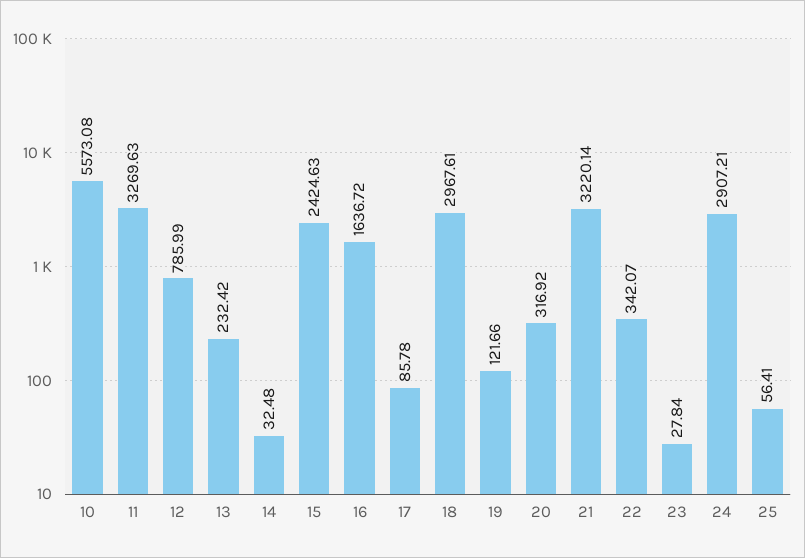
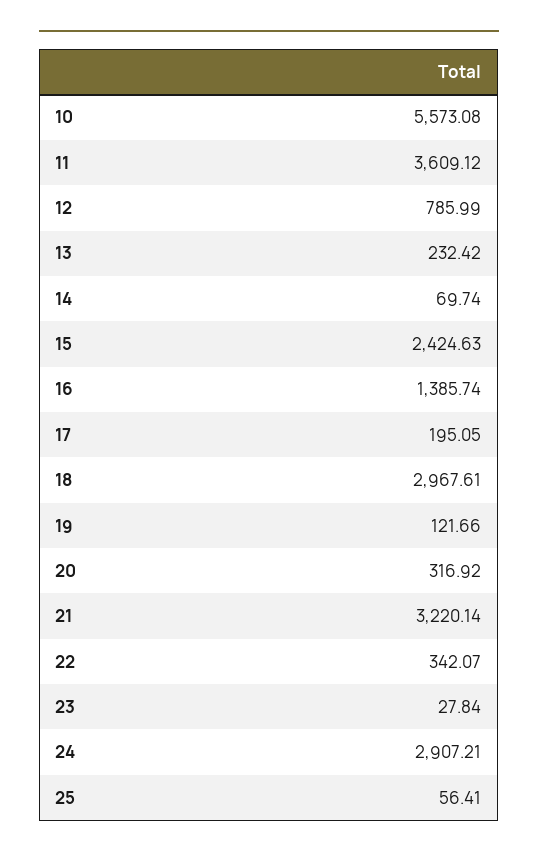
11: 3269.63 -> 3609.12
14: 32.48 -> 69.74
16: 1636.72 -> 1385.74
17: 85.78 -> 195.05

